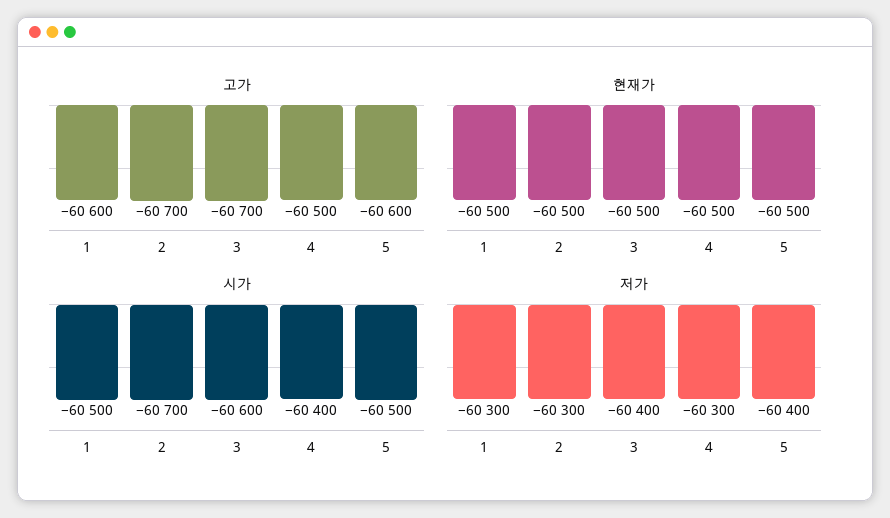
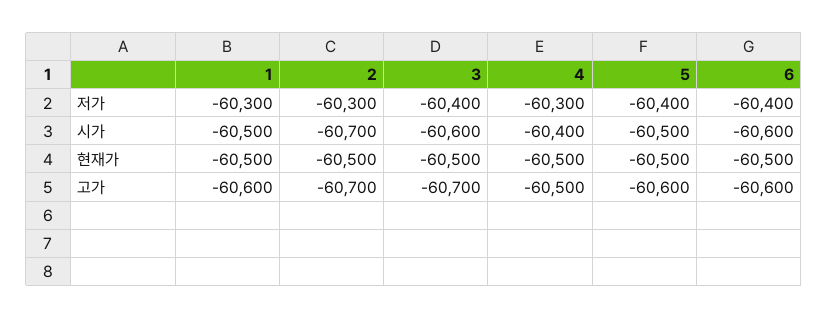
저가, 6: none -> -60400
시가, 6: none -> -60600
현재가, 6: none -> -60500
고가, 6: none -> -60600

